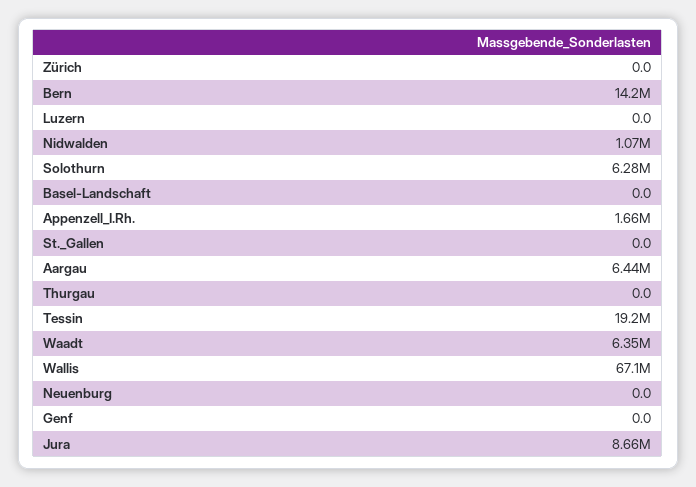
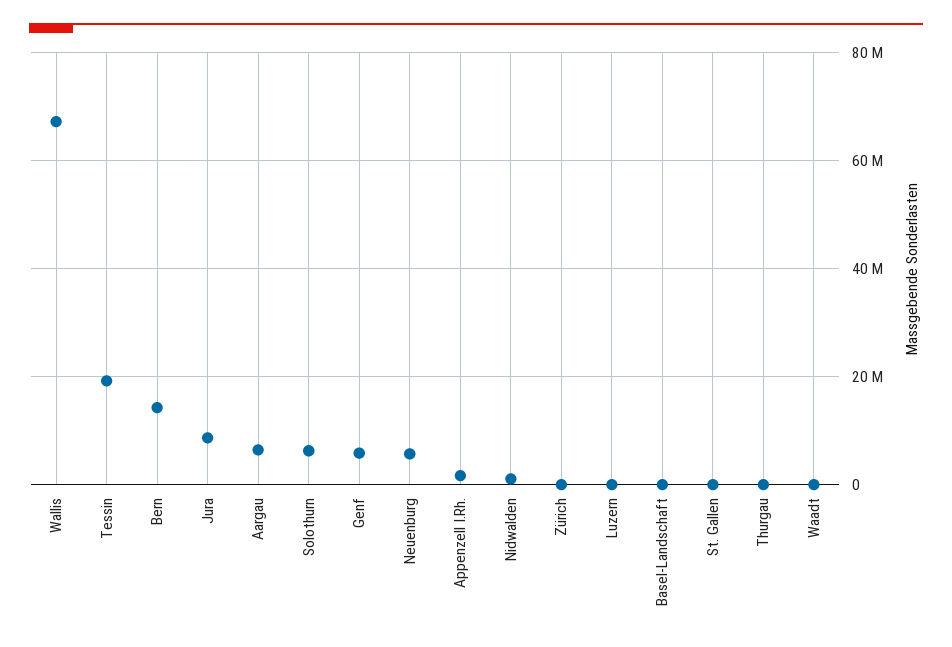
Waadt: 6350000 -> 0
Neuenburg: 0 -> 6000000
Genf: 0 -> 6000000

